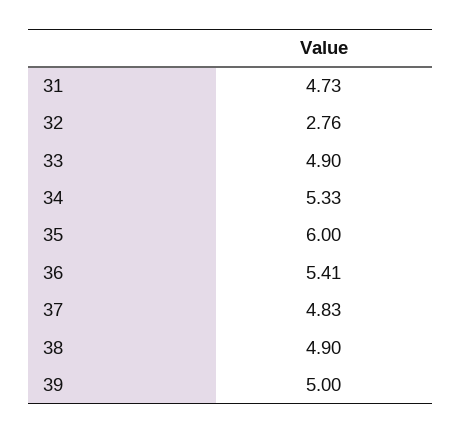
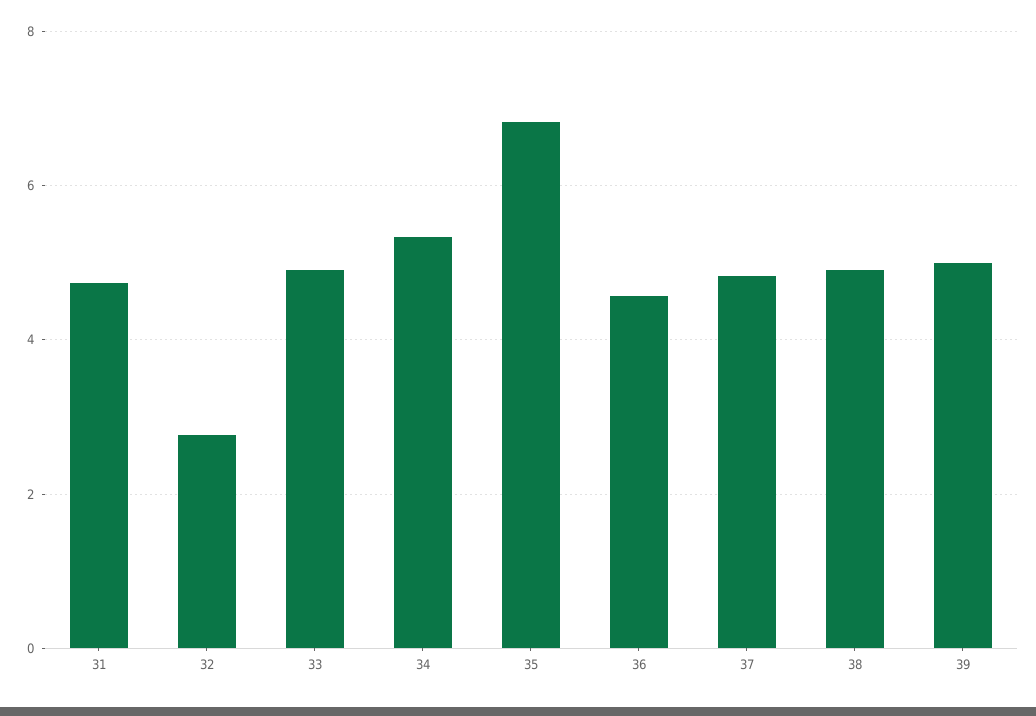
35: 6 -> 6.8
36: 5.41 -> 4.6

